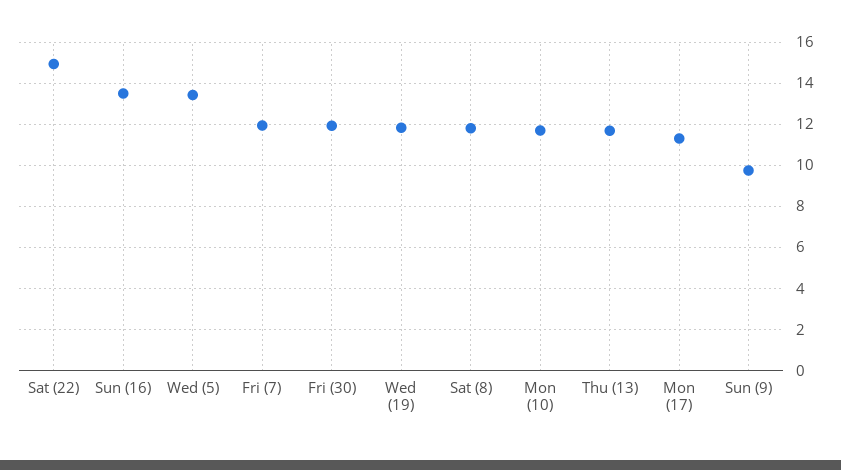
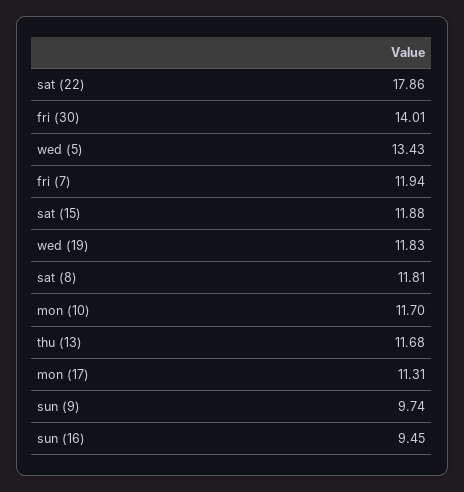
Sat (22): 15 -> 17.86
Sun (16): 13.5 -> 9.45
Fri (30): 12 -> 14.01
sat (15): none -> 11.88

